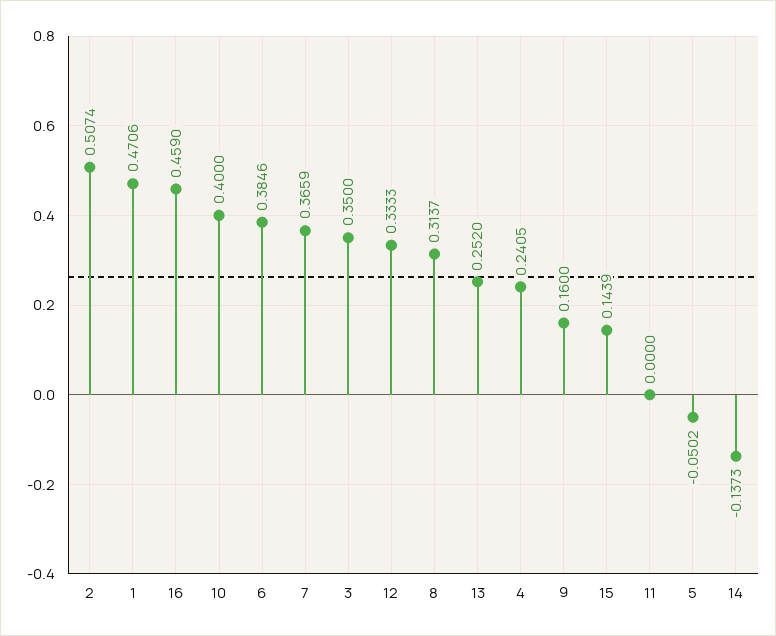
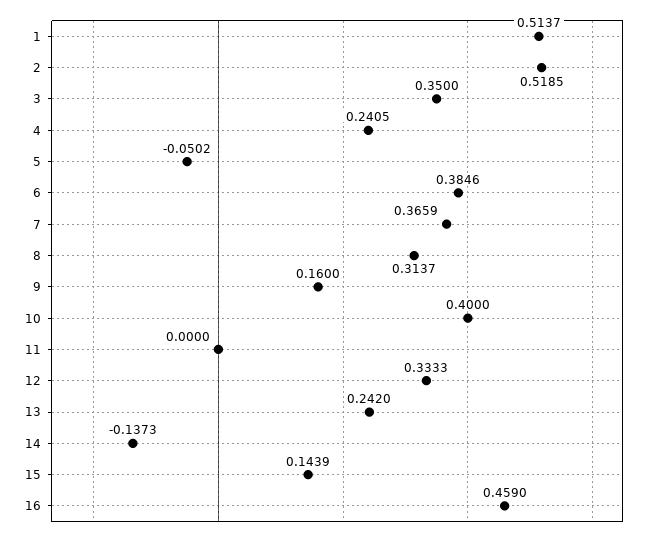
2: 0.5074 -> 0.5185
1: 0.4706 -> 0.5137
13: 0.252 -> 0.242

